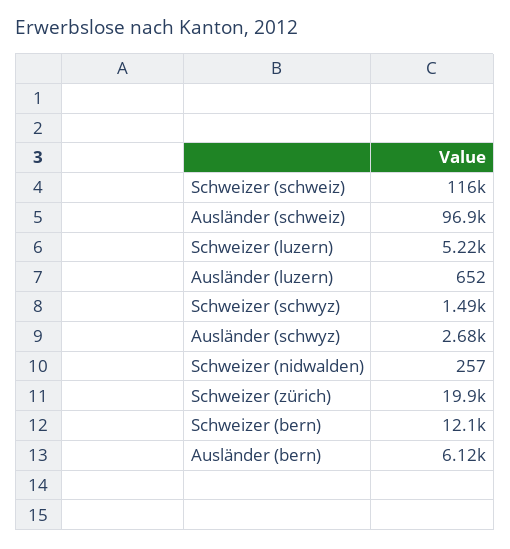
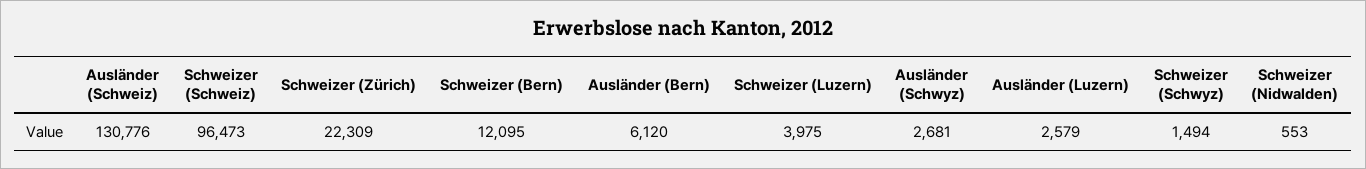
Schweizer (schweiz): 116000 -> 96473
Ausländer (schweiz): 96900 -> 130776
Schweizer (luzern): 5220 -> 3975
Ausländer (luzern): 652 -> 2579
Schweizer (nidwalden): 257 -> 553
Schweizer (zürich): 19900 -> 22309

